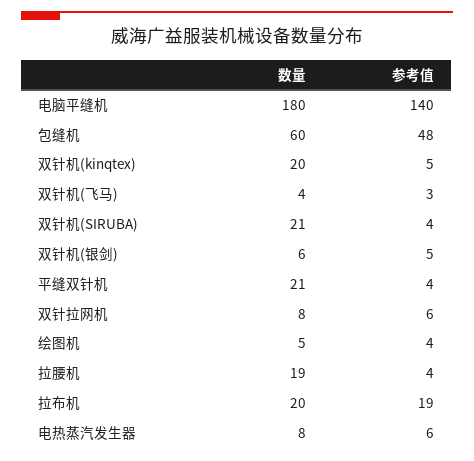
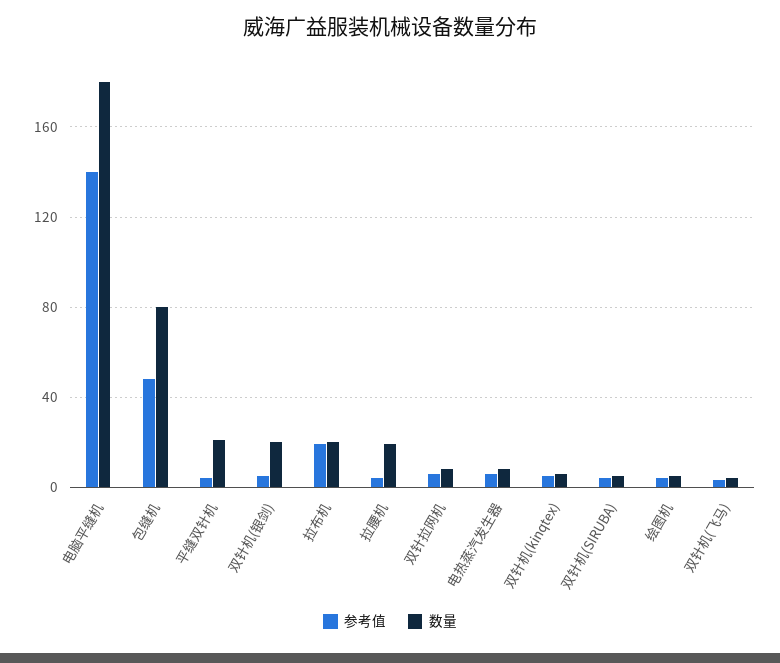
数量, 包缝机: 60 -> 80
数量, 双针机(kinqtex): 20 -> 5
数量, 双针机(SIRUBA): 21 -> 5
数量, 双针机(银剑): 6 -> 20

